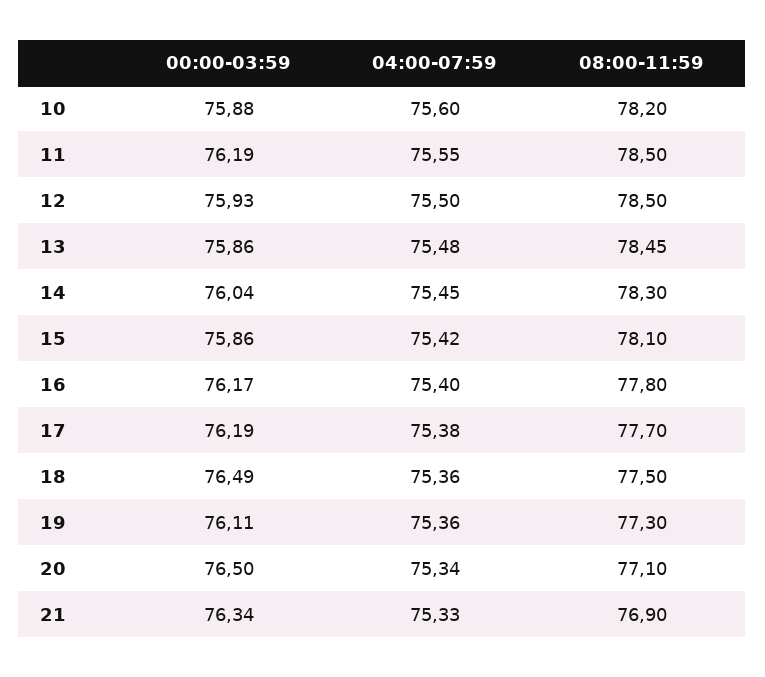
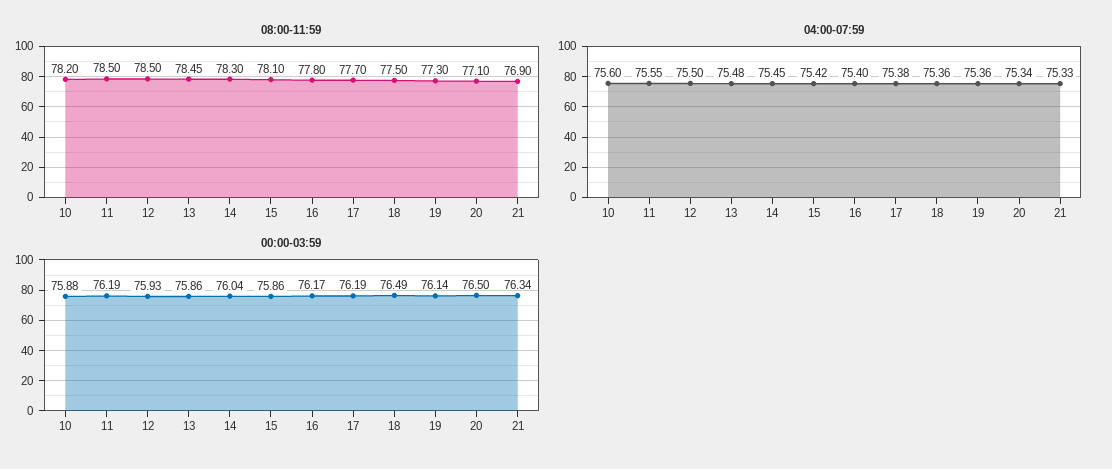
00:00-03:59, 19: 76.11 -> 76.14

